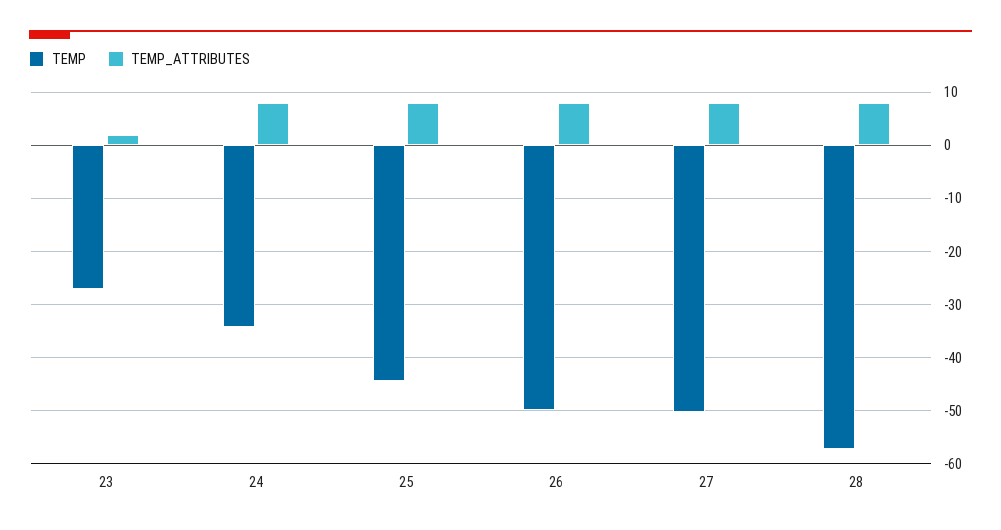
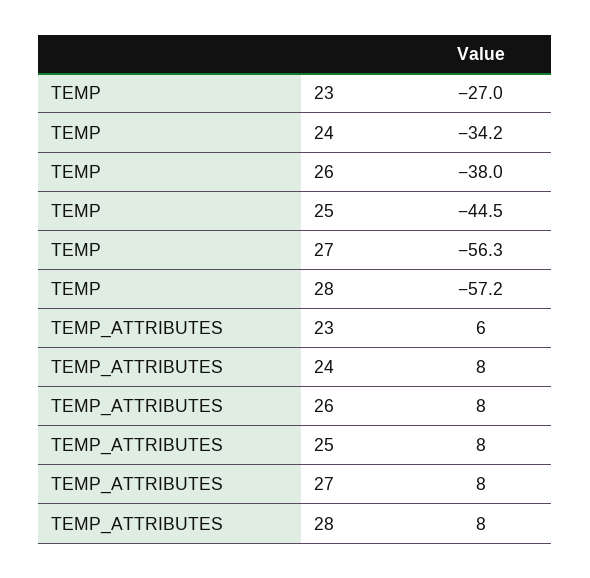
TEMP_ATTRIBUTES, 23: 2 -> 6
TEMP, 26: -50 -> -38
TEMP, 27: -50 -> -56.3

